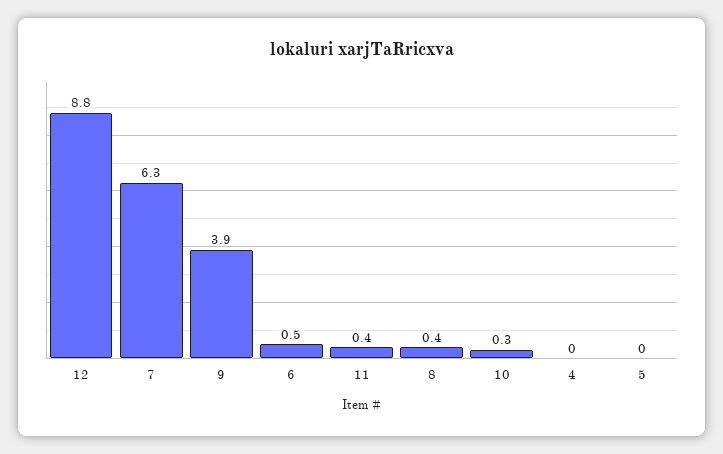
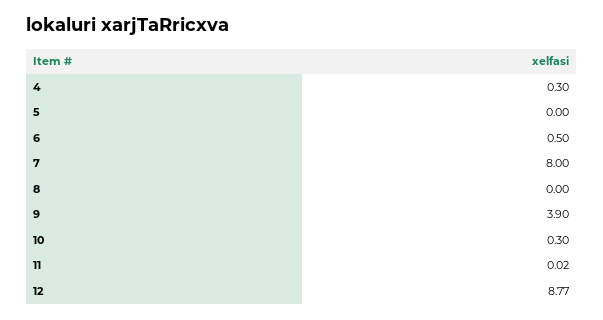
7: 6.3 -> 8
11: 0.4 -> 0.02
8: 0.4 -> 0
4: 0 -> 0.3

